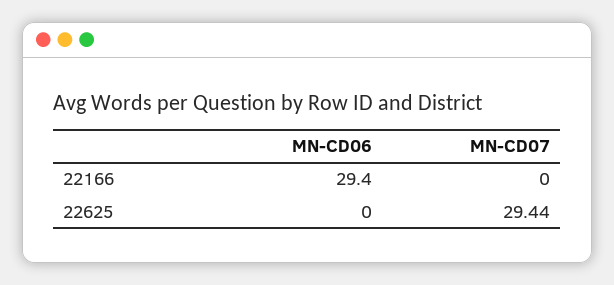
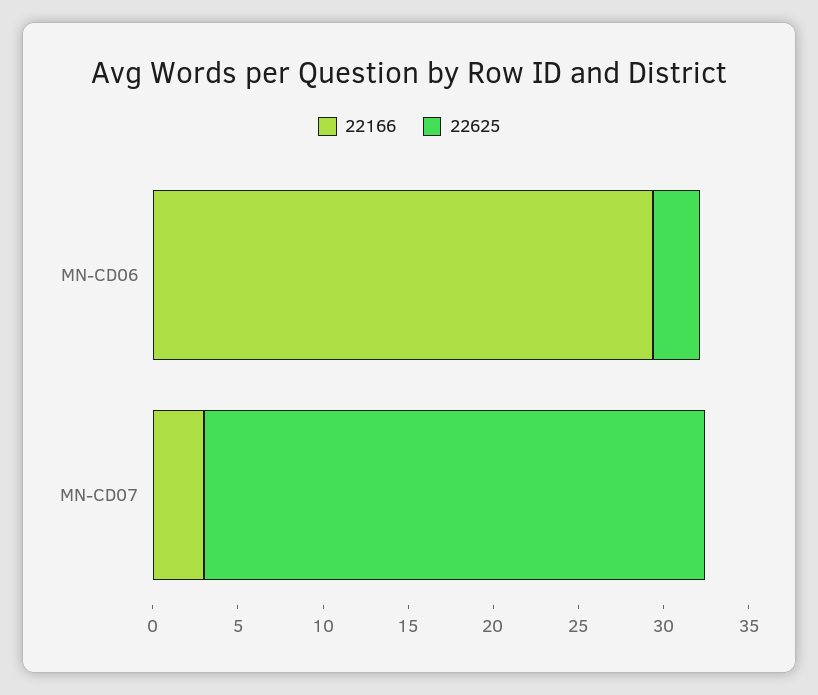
22166, MN-CD07: 0 -> 3
22625, MN-CD06: 0 -> 3

